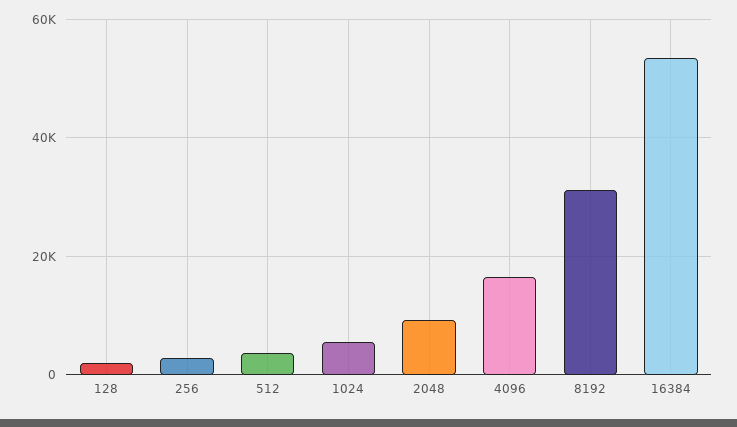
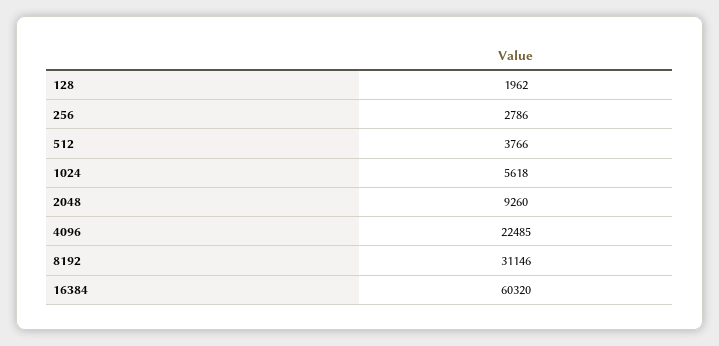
4096: 16000 -> 22485
16384: 54000 -> 60320

